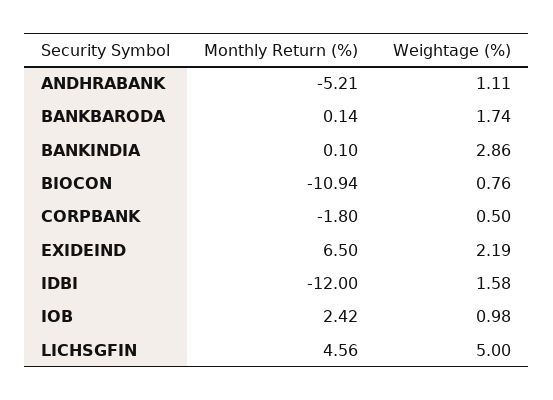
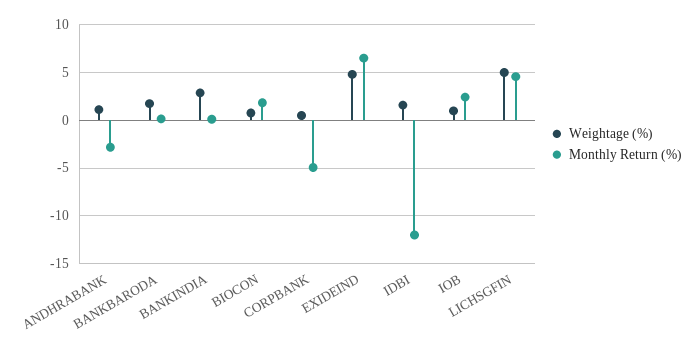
Monthly Return (%), ANDHRABANK: -5.21 -> -3
Monthly Return (%), BIOCON: -10.94 -> 2
Monthly Return (%), CORPBANK: -1.8 -> -5
Weightage (%), EXIDEIND: 2.19 -> 5

